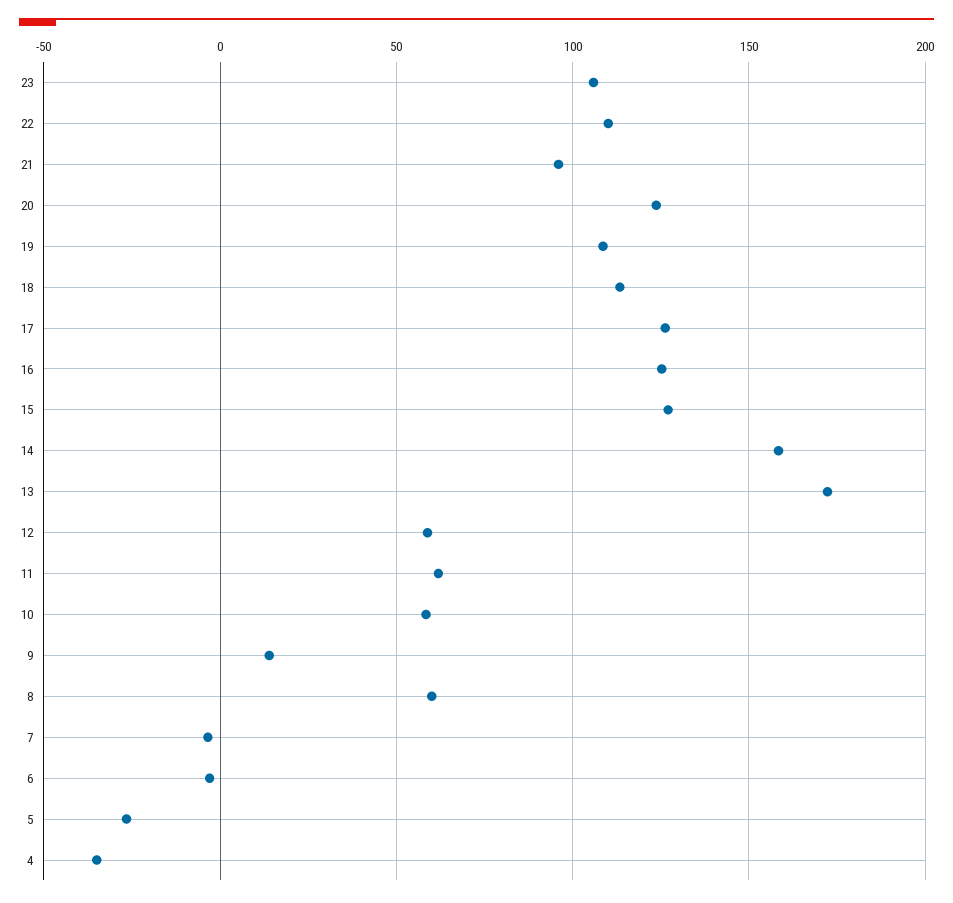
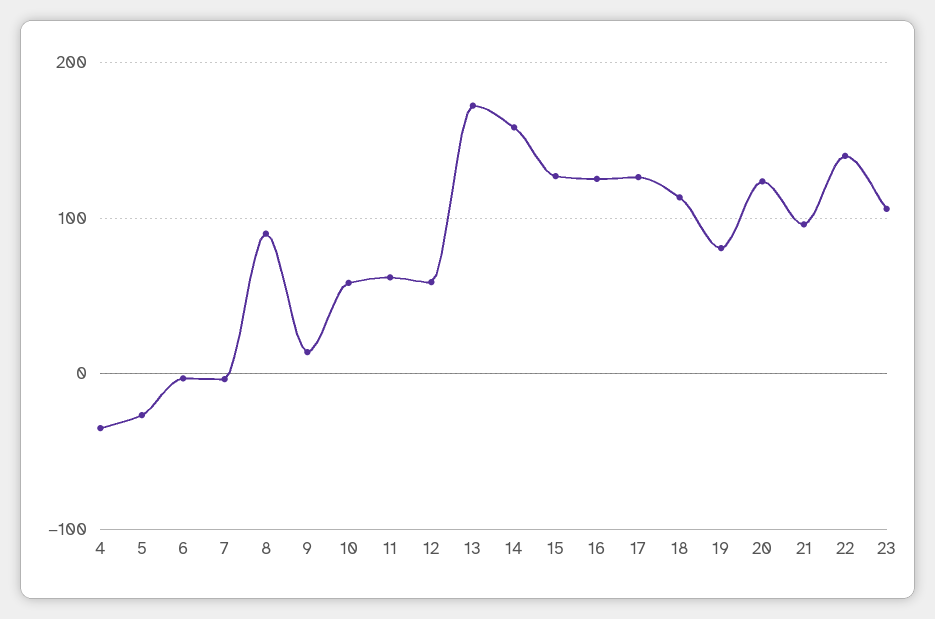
22: 110 -> 140
19: 110 -> 80
8: 60 -> 90

